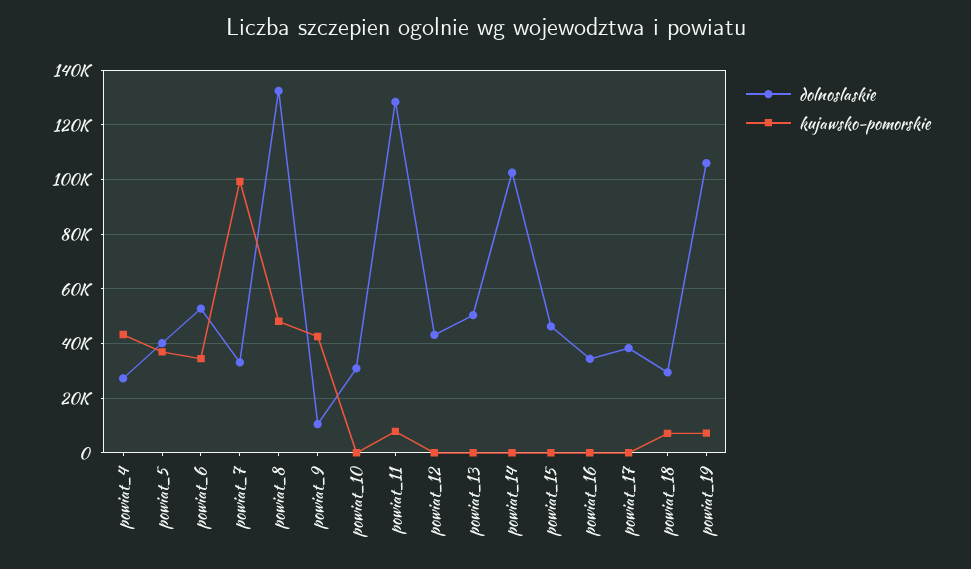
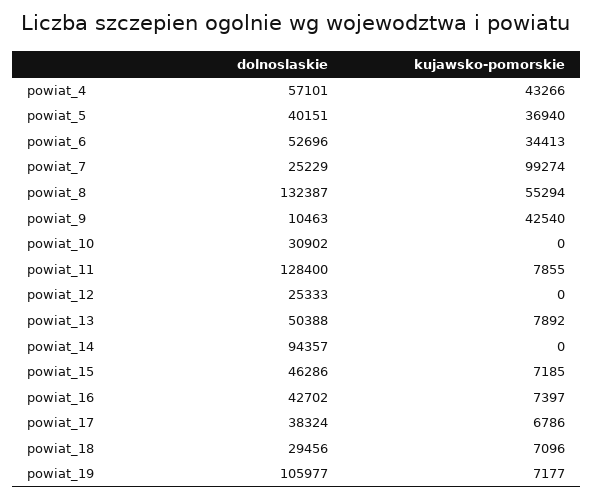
dolnoslaskie, powiat_4: 27500 -> 57101
dolnoslaskie, powiat_7: 32500 -> 25229
kujawsko-pomorskie, powiat_8: 47500 -> 55294
dolnoslaskie, powiat_12: 42500 -> 25333
kujawsko-pomorskie, powiat_13: 0 -> 7892
dolnoslaskie, powiat_14: 102500 -> 94357
kujawsko-pomorskie, powiat_15: 0 -> 7185
dolnoslaskie, powiat_16: 35000 -> 42702
kujawsko-pomorskie, powiat_16: 0 -> 7397
kujawsko-pomorskie, powiat_17: 0 -> 6786

